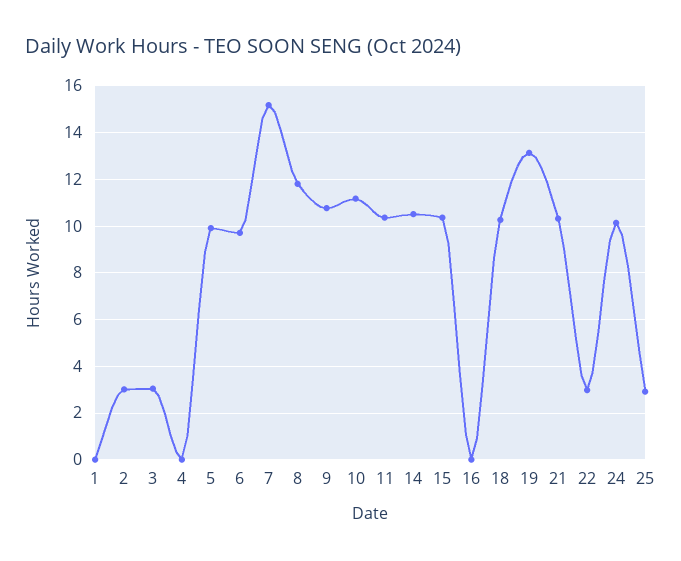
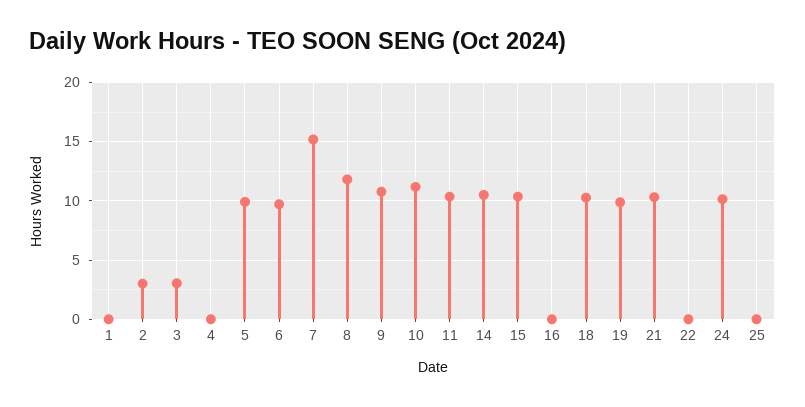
19: 13 -> 10
22: 3 -> 0
25: 3 -> 0

